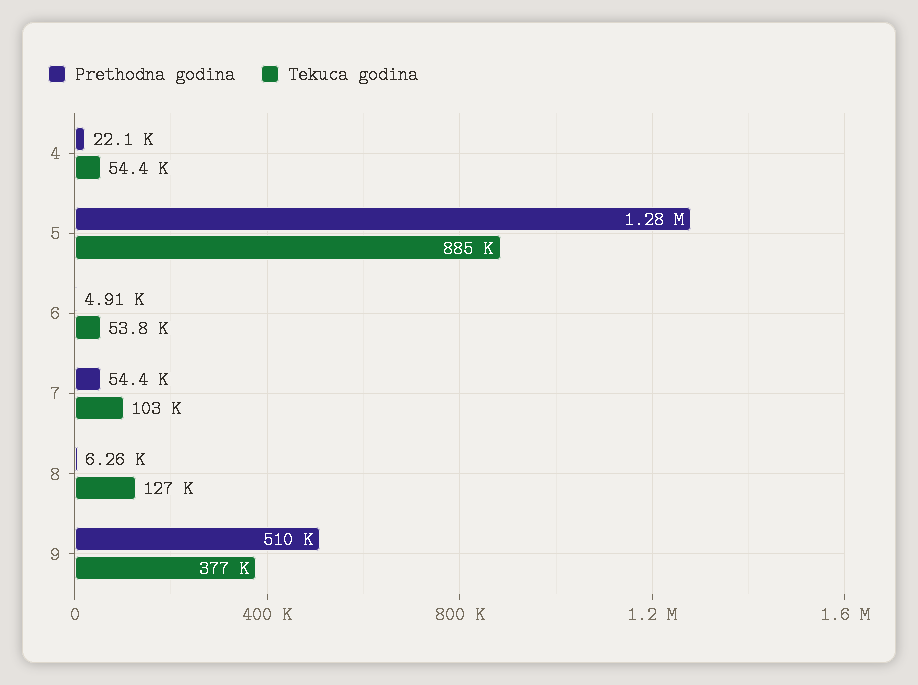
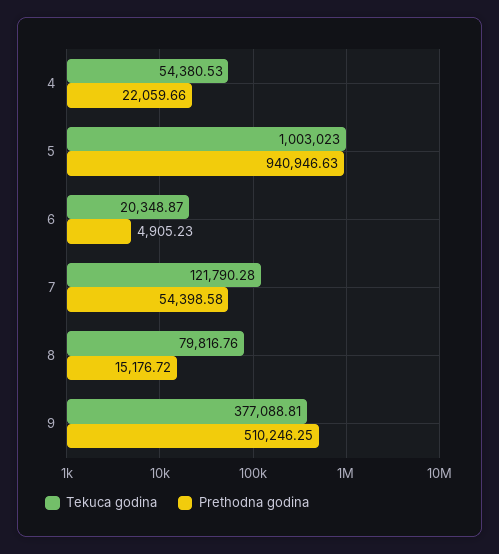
Prethodna godina, 5: 1280000 -> 940946.63
Tekuca godina, 5: 885000 -> 1003023
Tekuca godina, 6: 53800 -> 20348.87
Tekuca godina, 7: 103000 -> 121790.28
Prethodna godina, 8: 6260 -> 15176.72
Tekuca godina, 8: 127000 -> 79816.76

